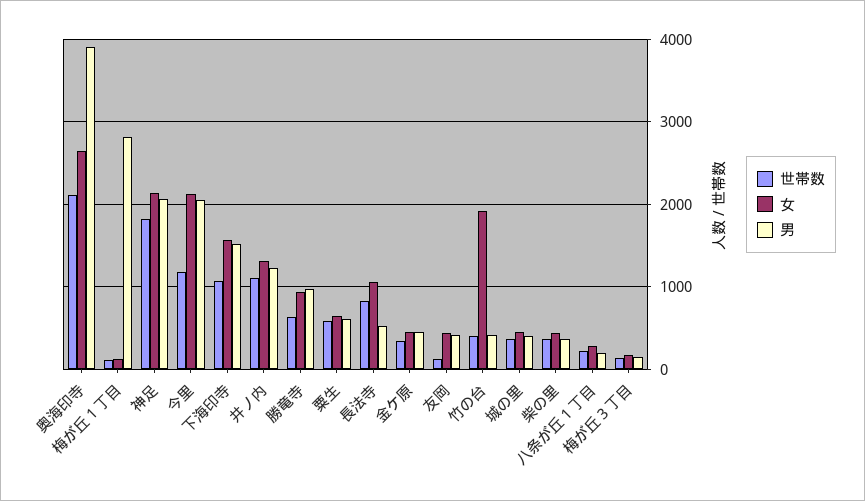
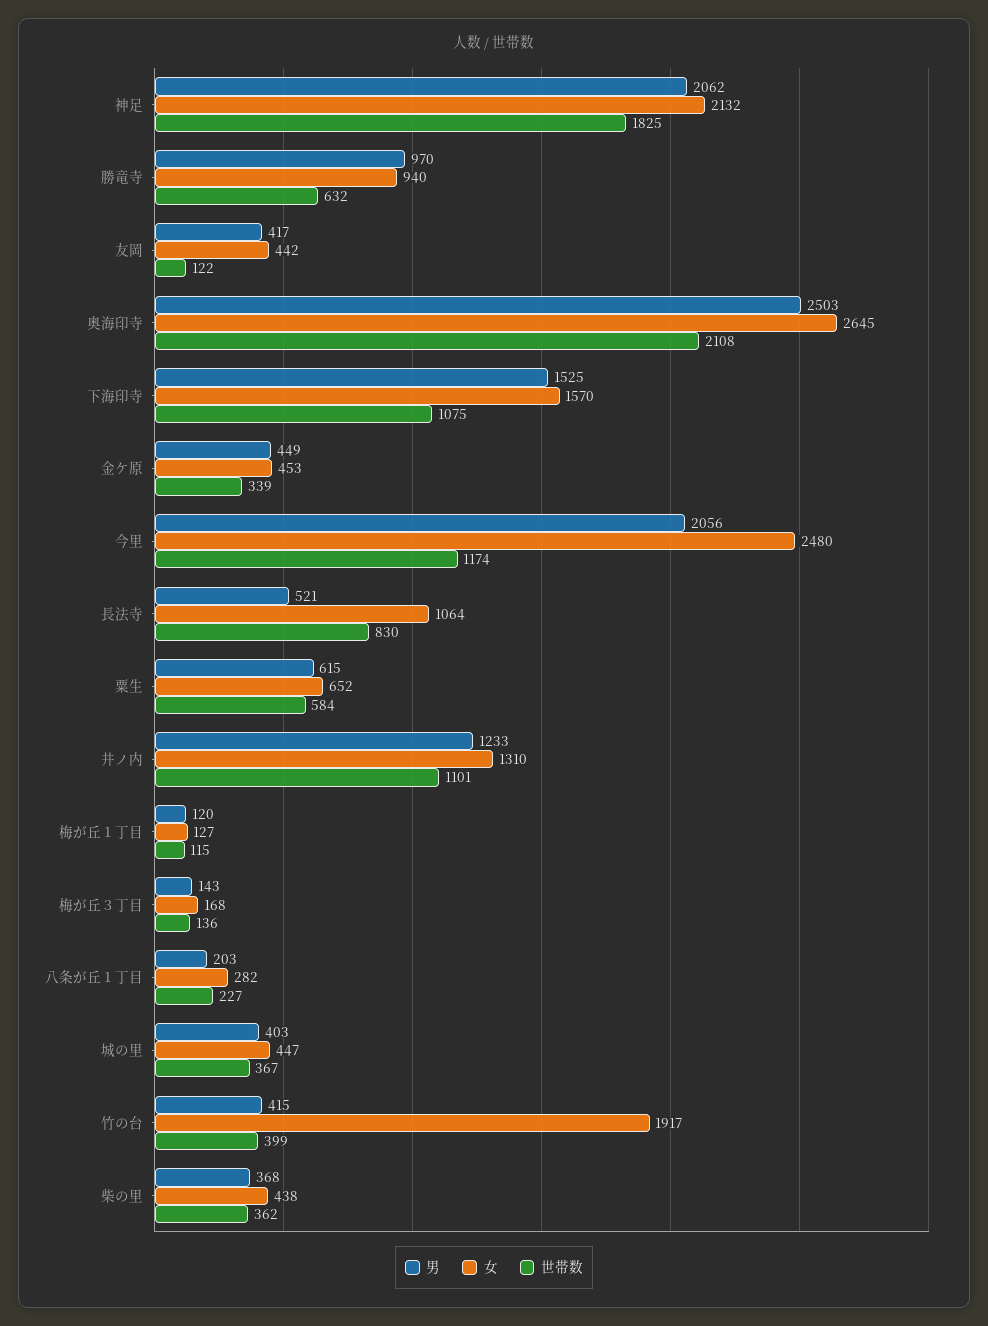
男, 奥海印寺: 3900 -> 2503
男, 梅が丘１丁目: 2800 -> 120
女, 今里: 2100 -> 2480

